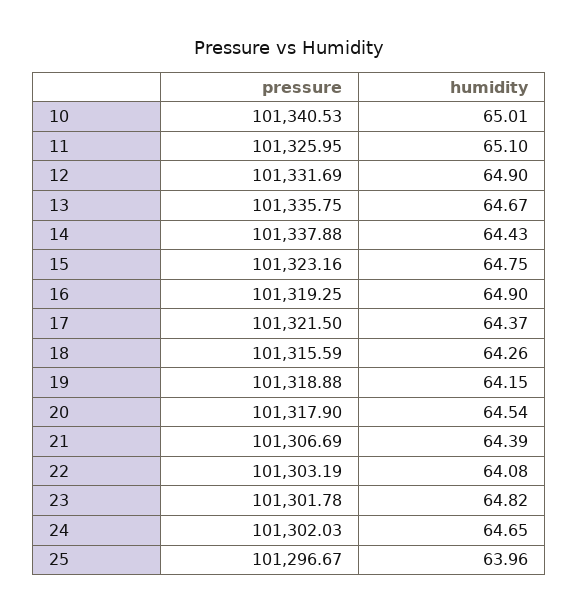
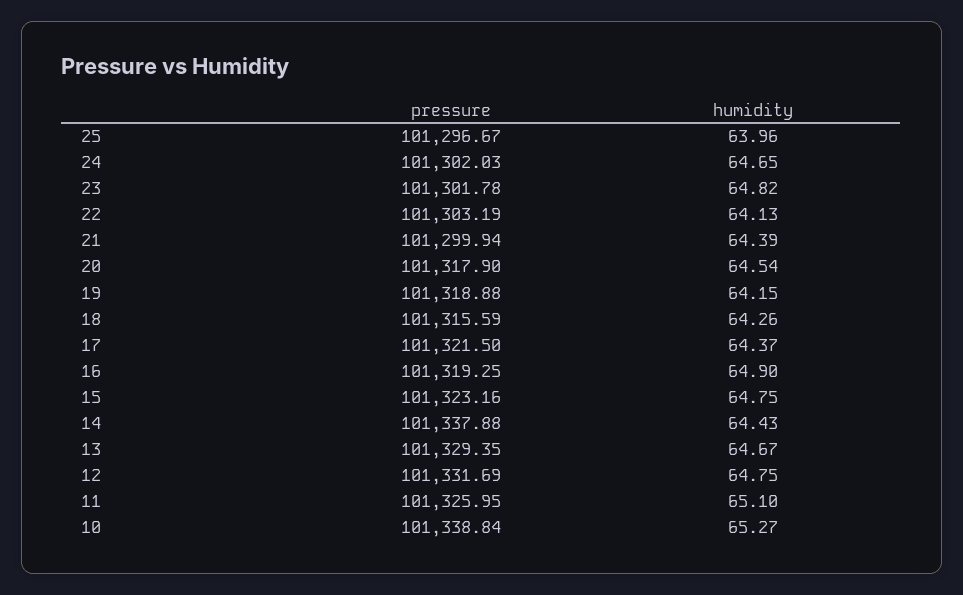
pressure, 10: 101340.53 -> 101338.84
humidity, 10: 65.01 -> 65.27
humidity, 12: 64.9 -> 64.75
pressure, 13: 101335.75 -> 101329.35
pressure, 21: 101306.69 -> 101299.94
humidity, 22: 64.08 -> 64.13

